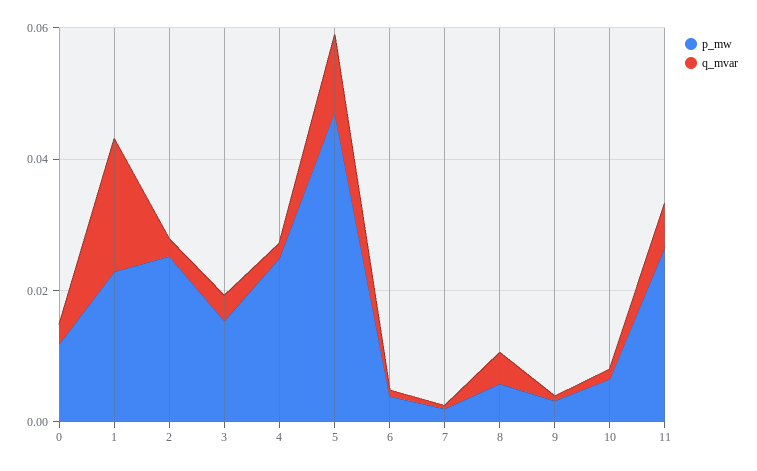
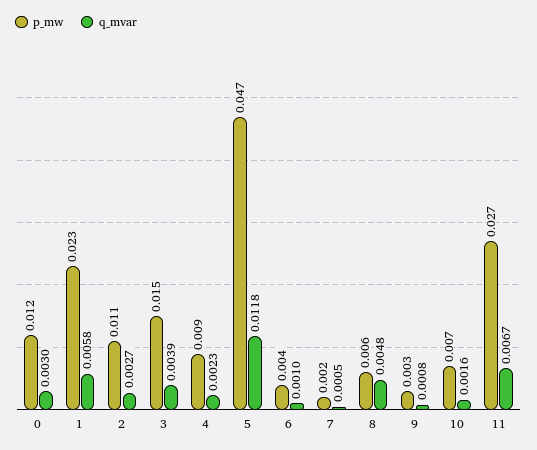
q_mvar, 1: 0.02 -> 0.0058
p_mw, 2: 0.025 -> 0.011
p_mw, 4: 0.025 -> 0.009

